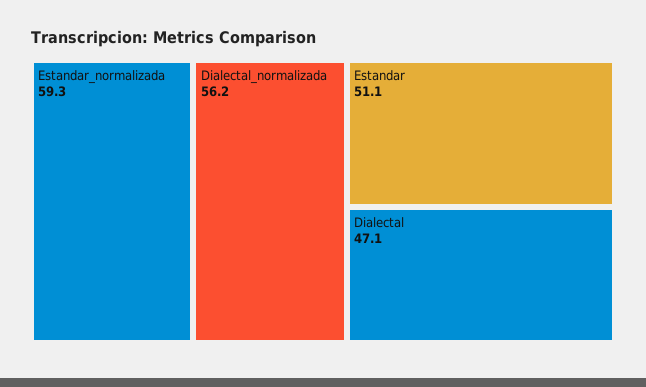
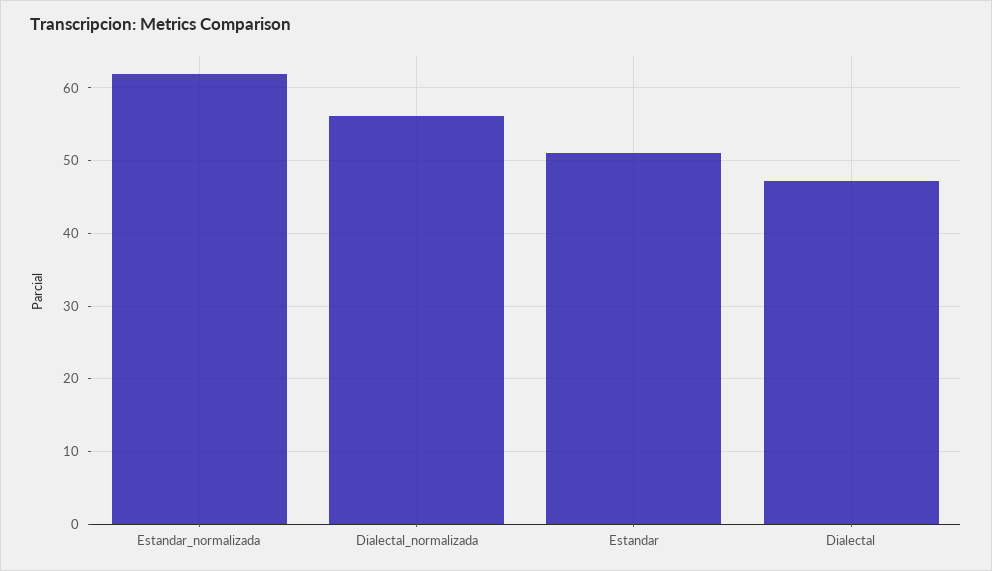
Estandar_normalizada: 59.3 -> 62

